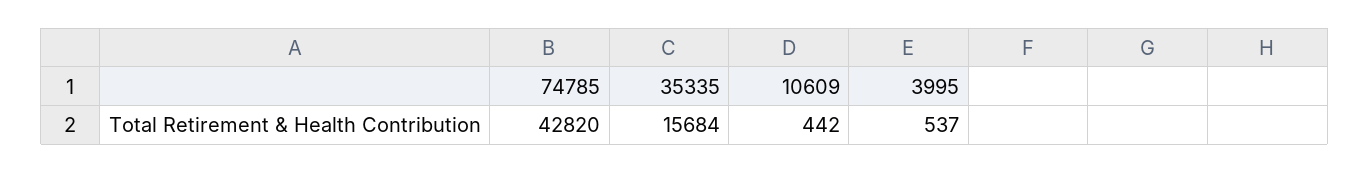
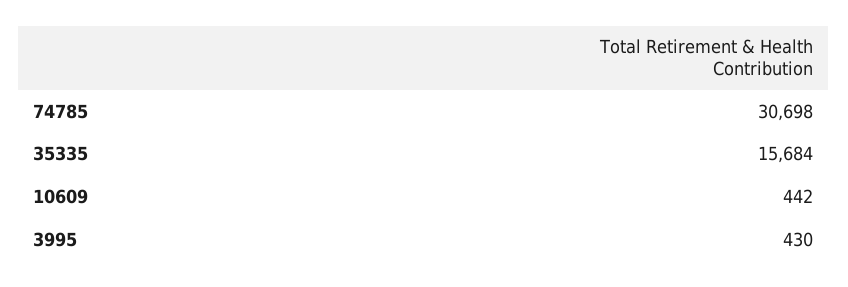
74785: 42820 -> 30698
3995: 537 -> 430

